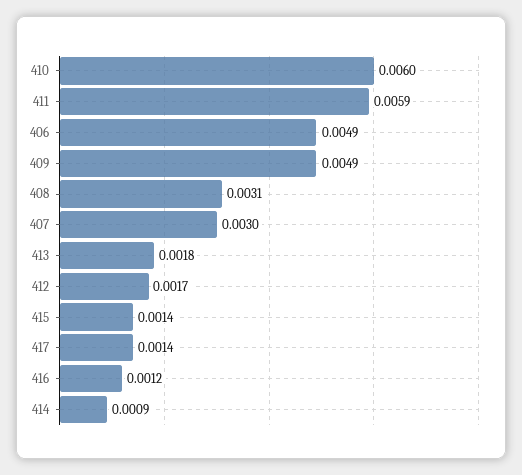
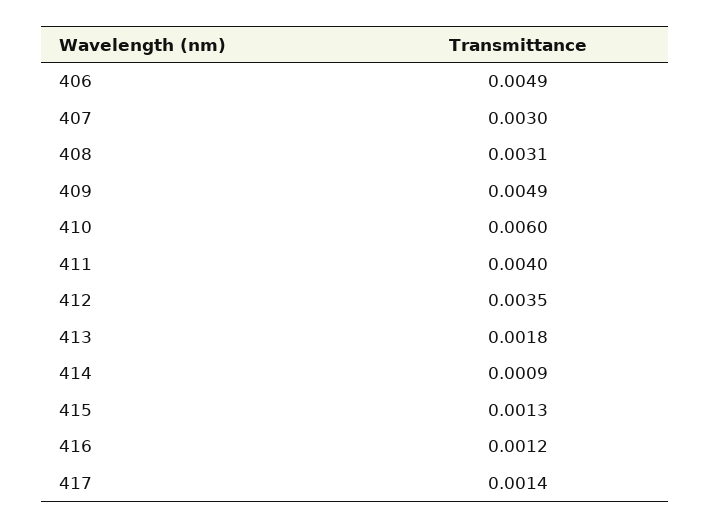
411: 0.0059 -> 0.004
412: 0.0017 -> 0.0035
415: 0.0014 -> 0.0013

